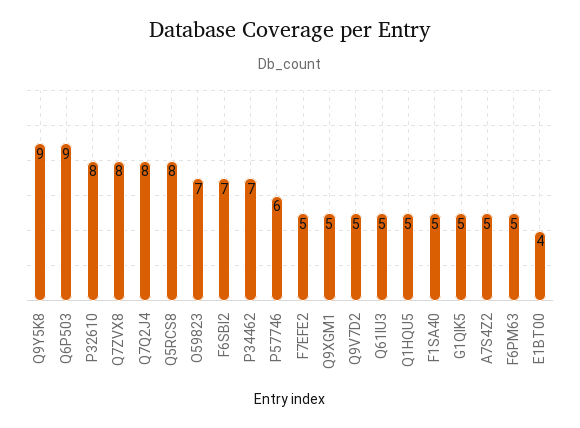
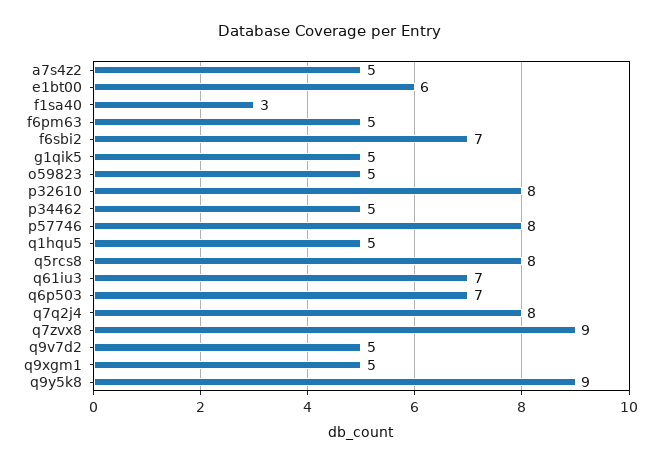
Q6P503: 9 -> 7
Q7ZVX8: 8 -> 9
O59823: 7 -> 5
P34462: 7 -> 5
P57746: 6 -> 8
F7EFE2: 5 -> none
Q61IU3: 5 -> 7
F1SA40: 5 -> 3
E1BT00: 4 -> 6

